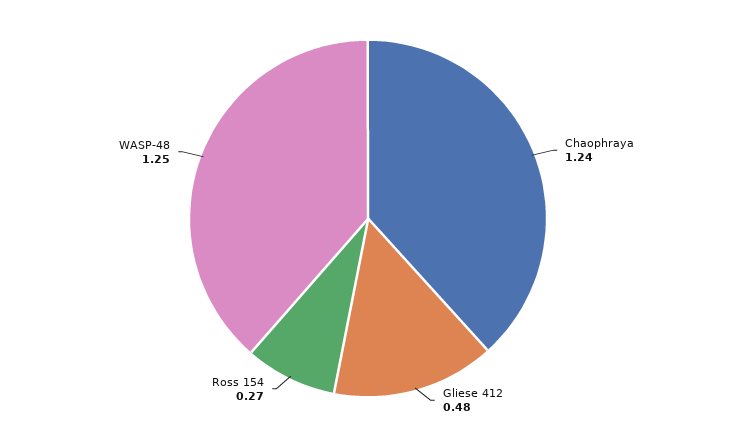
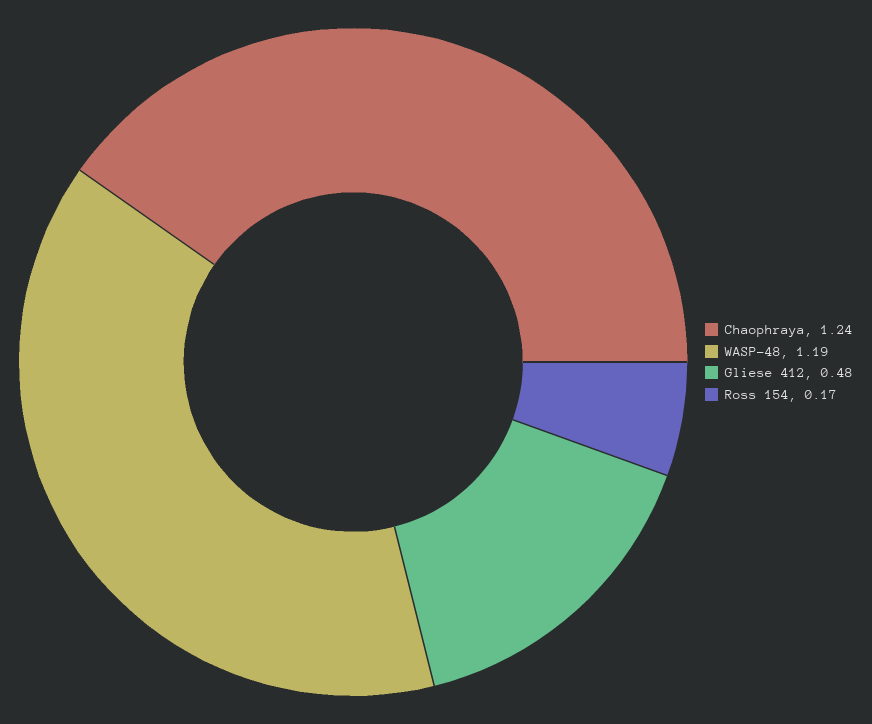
Ross 154: 0.27 -> 0.17
WASP-48: 1.25 -> 1.19

